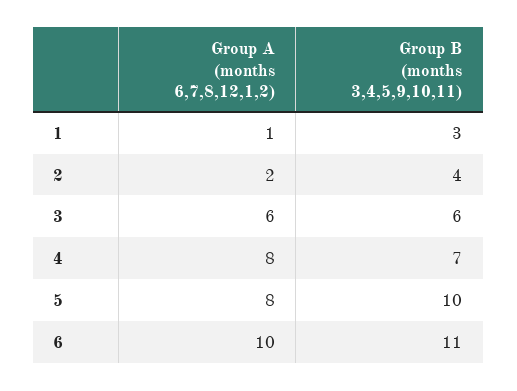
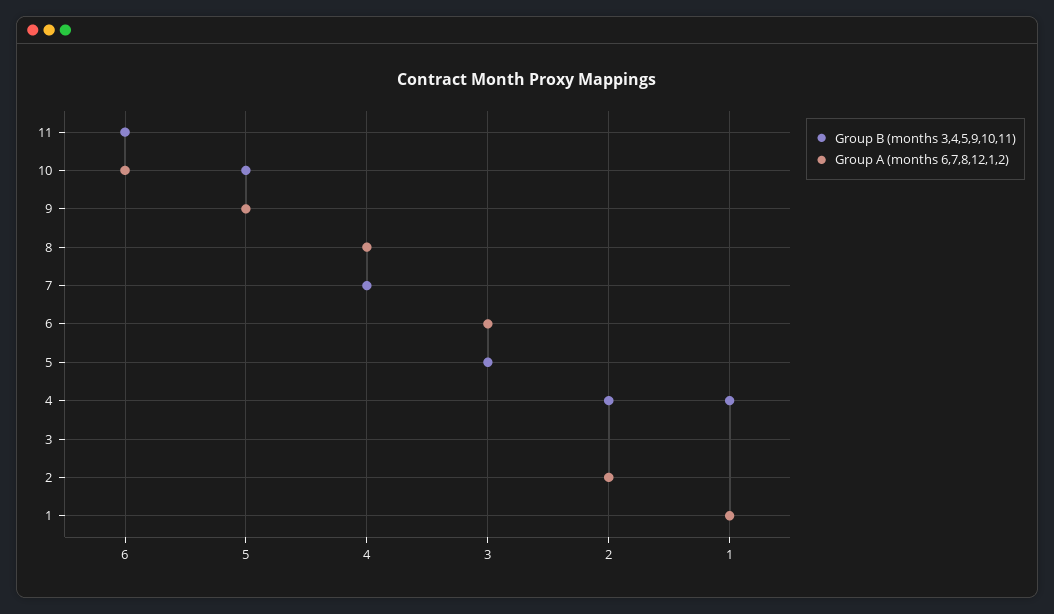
Group B (months 3,4,5,9,10,11), 1: 3 -> 4
Group B (months 3,4,5,9,10,11), 3: 6 -> 5
Group A (months 6,7,8,12,1,2), 5: 8 -> 9

